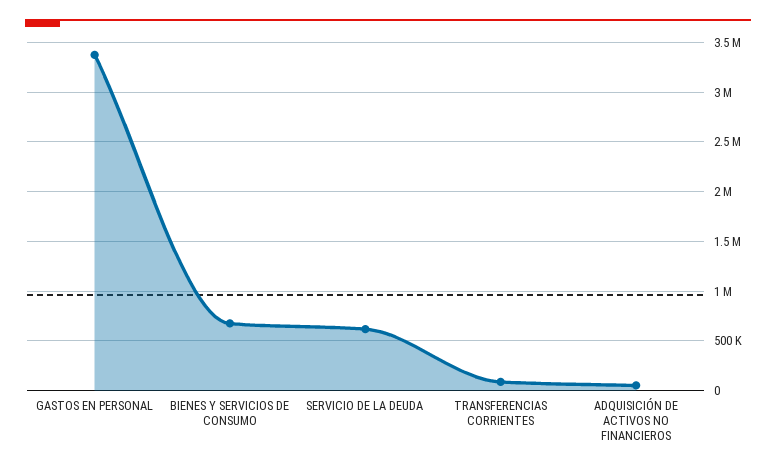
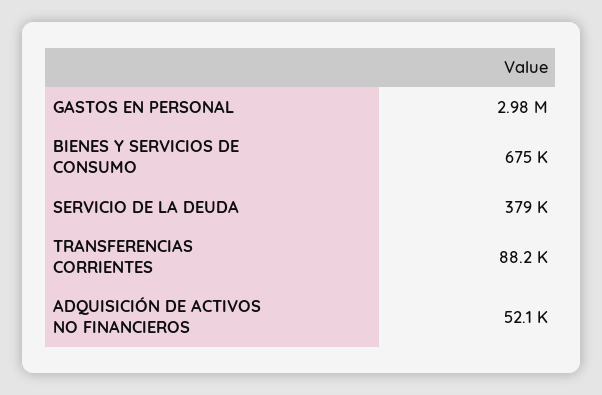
GASTOS EN PERSONAL: 3400000 -> 2980000
SERVICIO DE LA DEUDA: 600000 -> 379000

